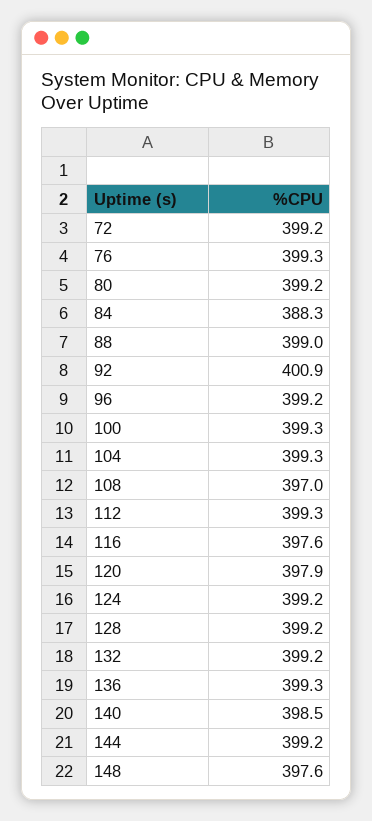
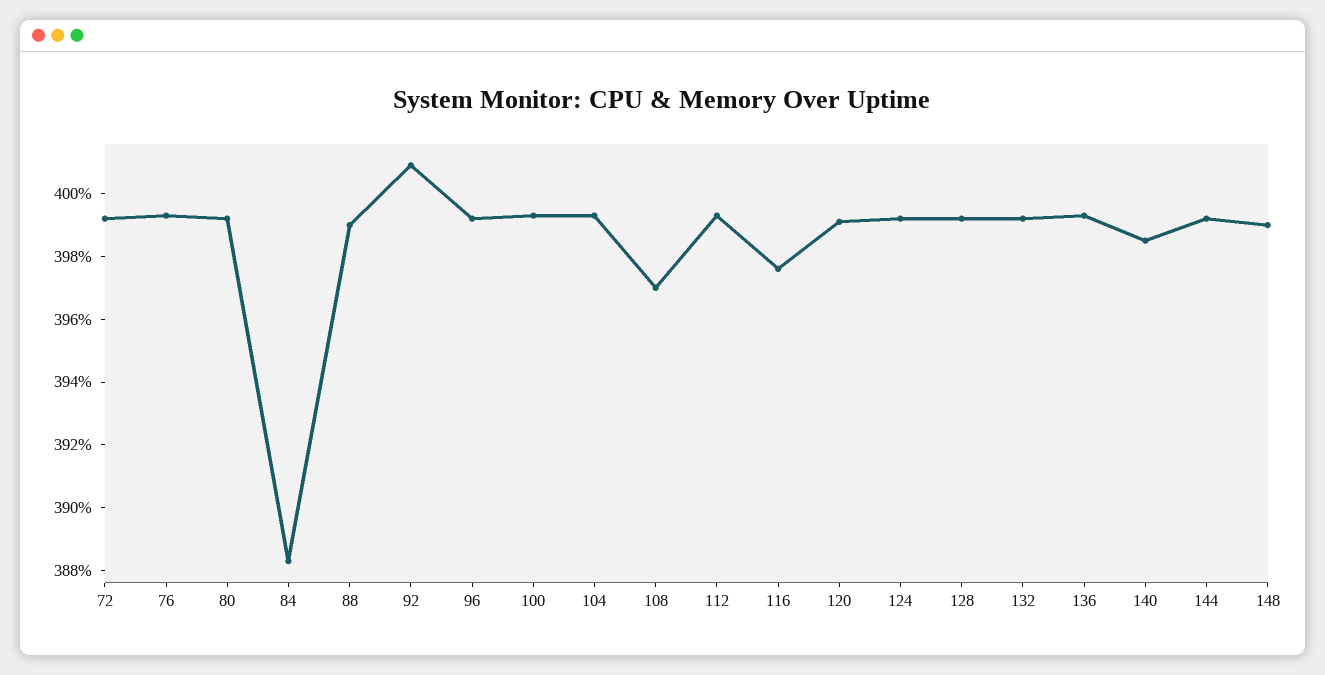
120: 397.9 -> 399
148: 397.6 -> 399

